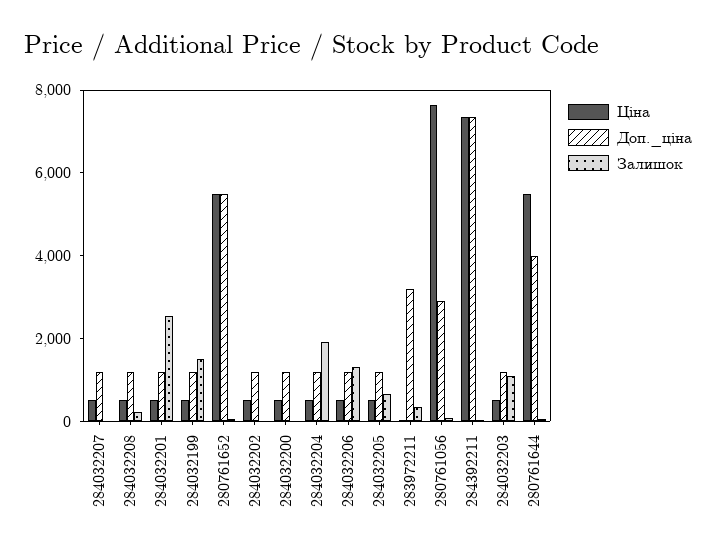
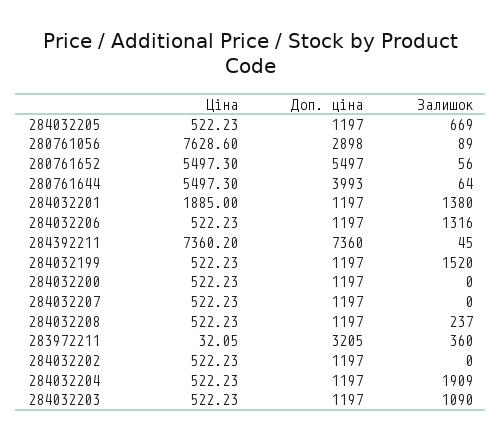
Ціна, 284032201: 500 -> 1885
Залишок, 284032201: 2500 -> 1380

